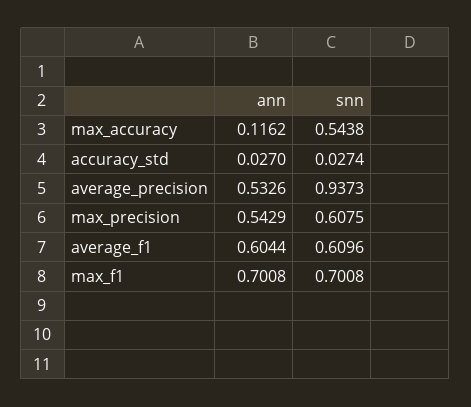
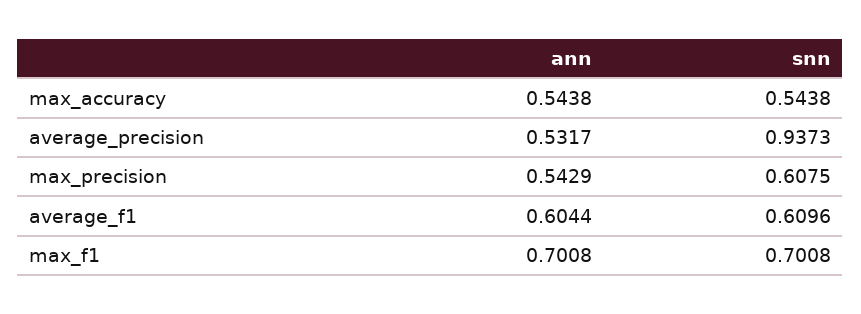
ann, max_accuracy: 0.1162 -> 0.5438
ann, accuracy_std: 0.027 -> none
snn, accuracy_std: 0.0274 -> none
ann, average_precision: 0.5326 -> 0.5317

